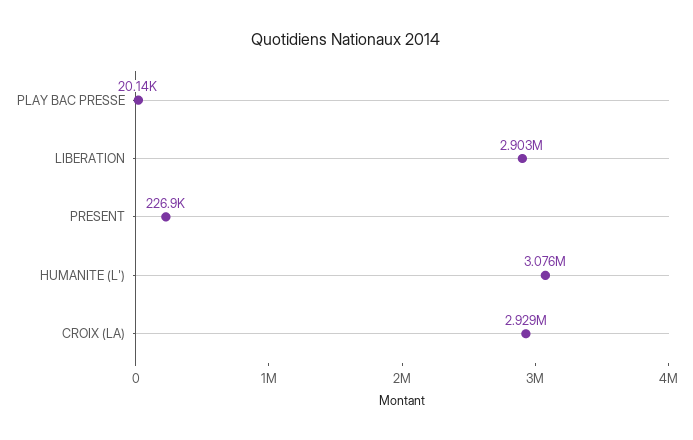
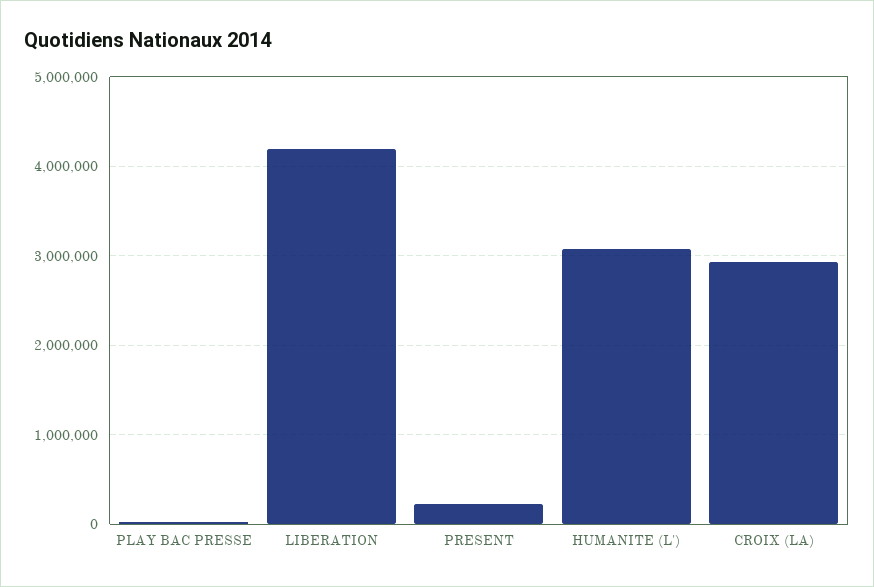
LIBERATION: 2903000 -> 4200000

